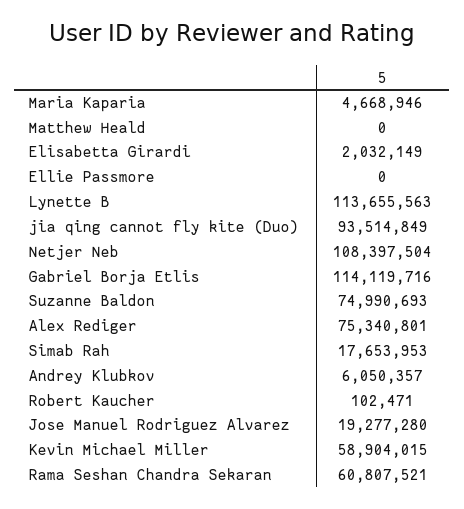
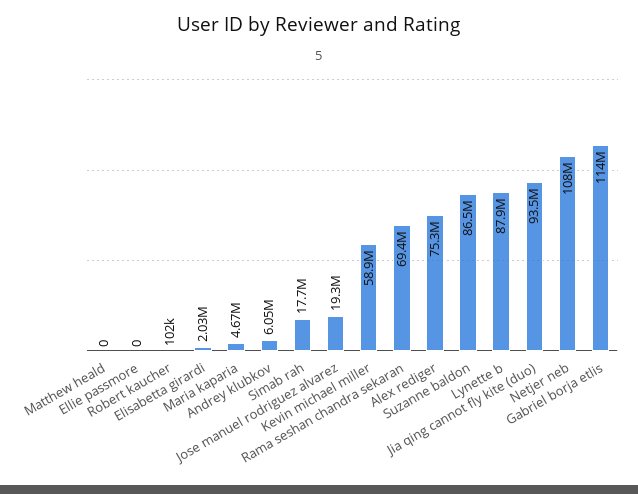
Lynette B: 113655563 -> 87900000
Suzanne Baldon: 74990693 -> 86500000
Rama Seshan Chandra Sekaran: 60807521 -> 69400000

